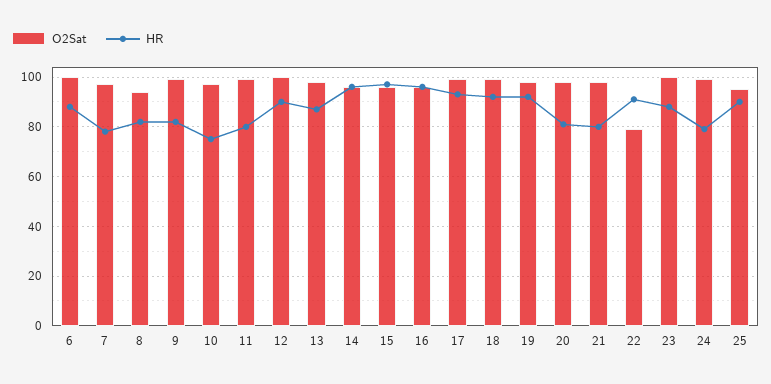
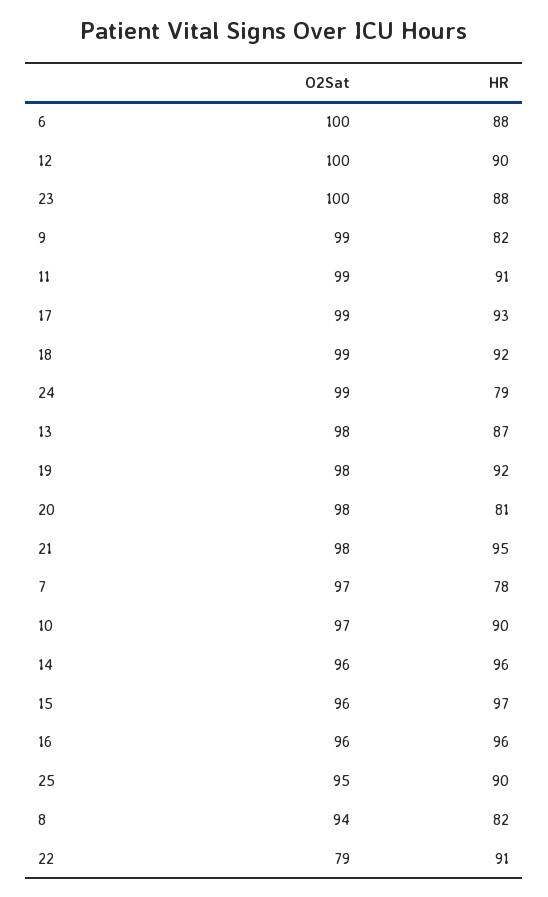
HR, 10: 75 -> 90
HR, 11: 80 -> 91
HR, 21: 80 -> 95

